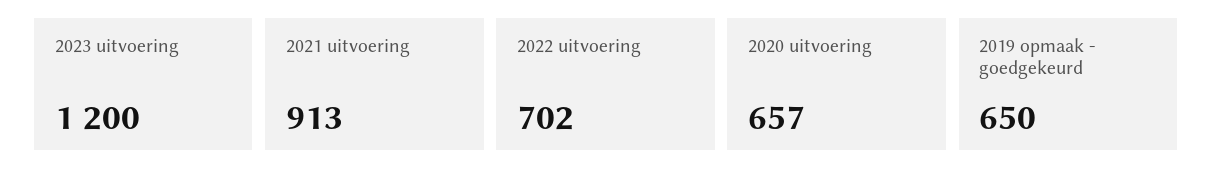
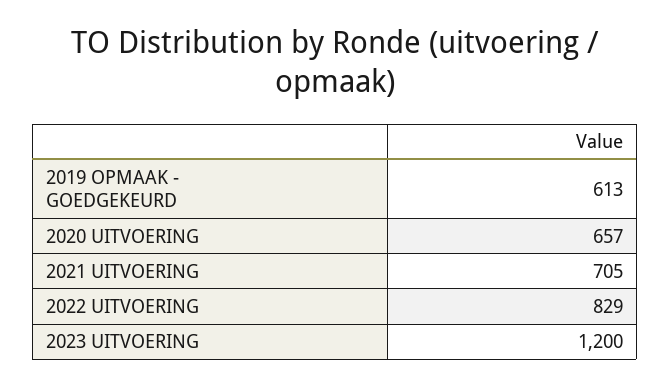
2021 uitvoering: 913 -> 705
2022 uitvoering: 702 -> 829
2019 opmaak - goedgekeurd: 650 -> 613

